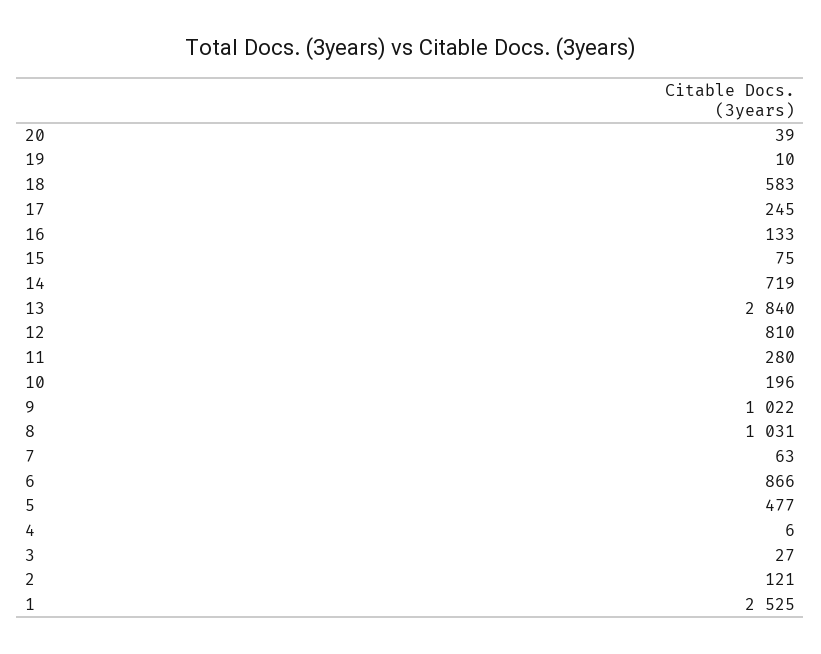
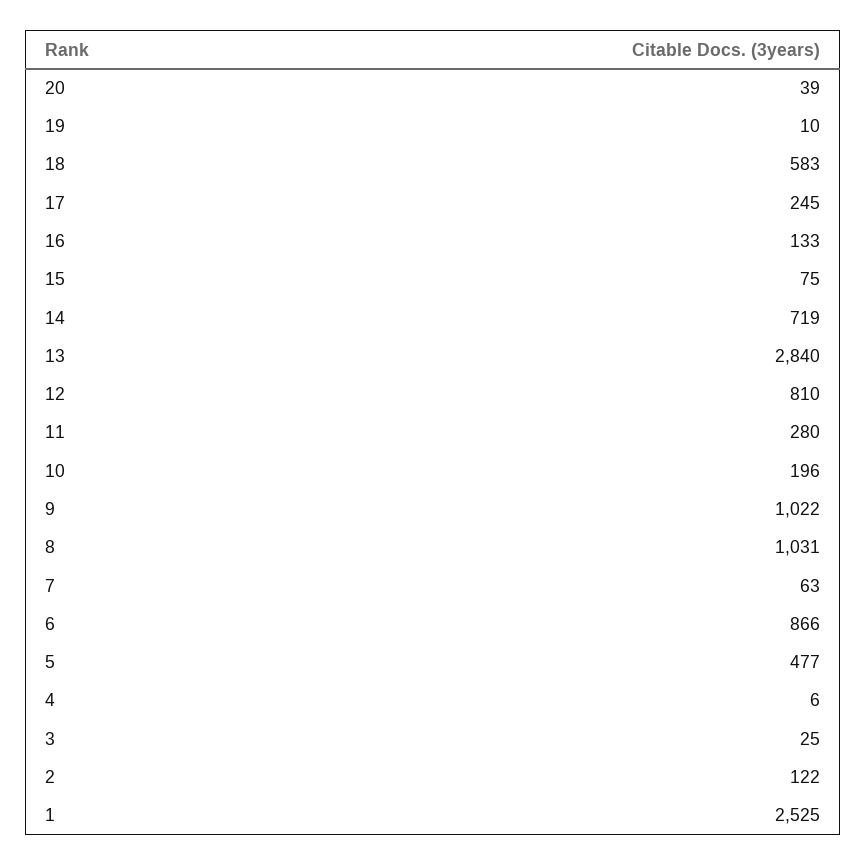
3: 27 -> 25
2: 121 -> 122

